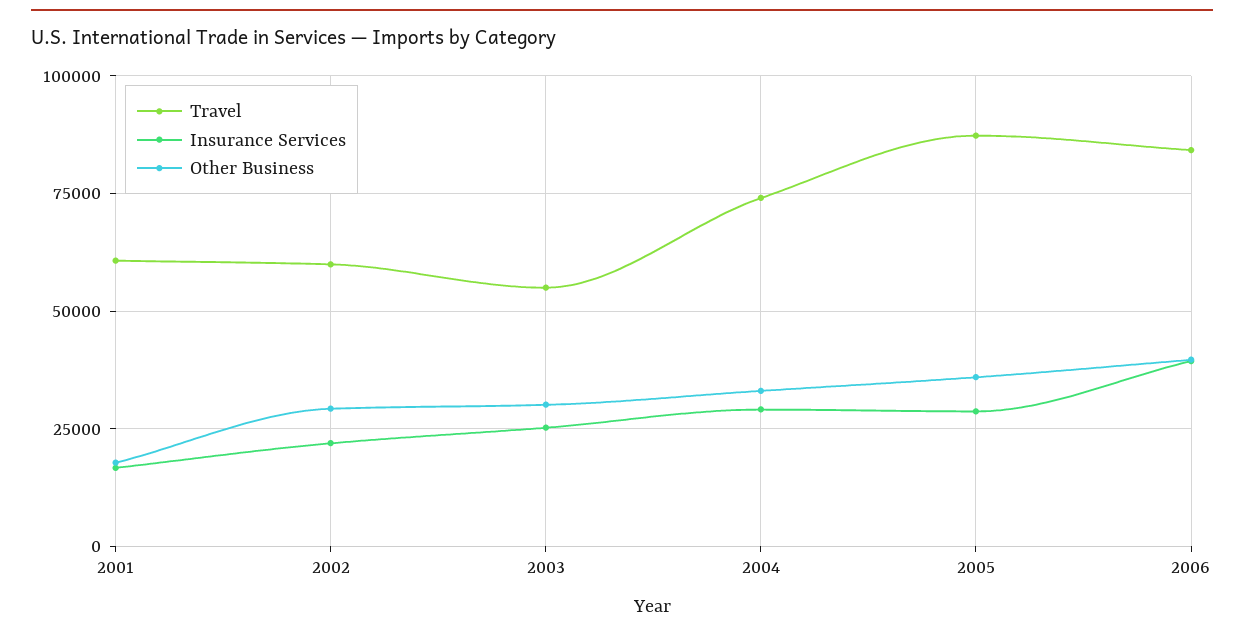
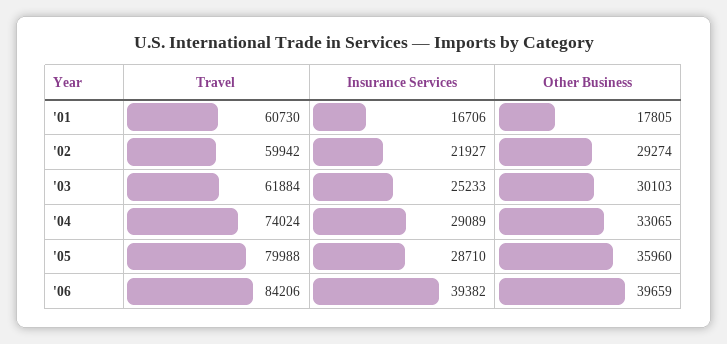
Travel, 2003: 55000 -> 61884
Travel, 2005: 87500 -> 79988

